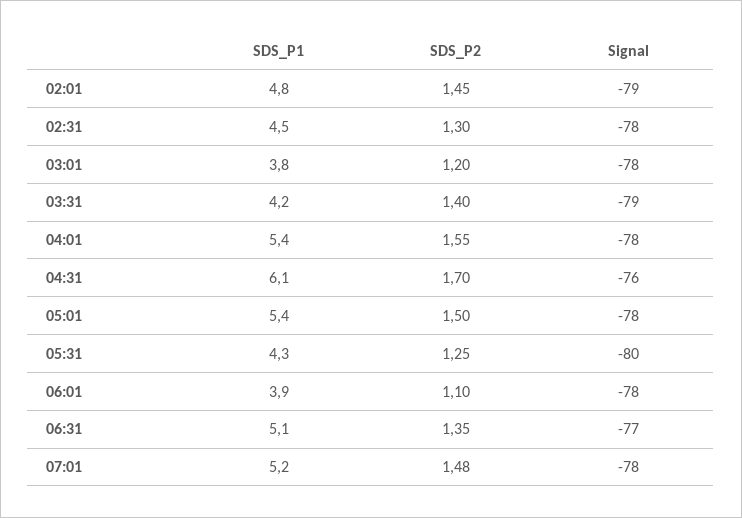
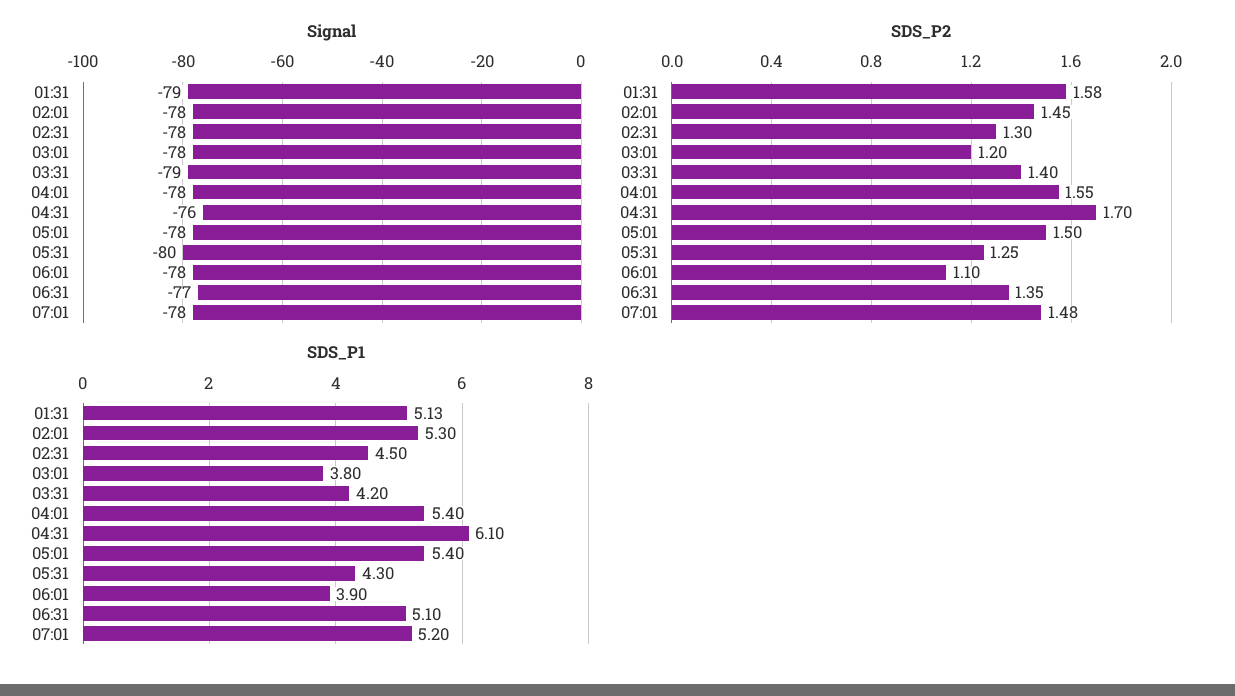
SDS_P1, 02:01: 4.8 -> 5.3
Signal, 02:01: -79 -> -78
Signal, 01:31: none -> -79
SDS_P2, 01:31: none -> 1.58
SDS_P1, 01:31: none -> 5.13

